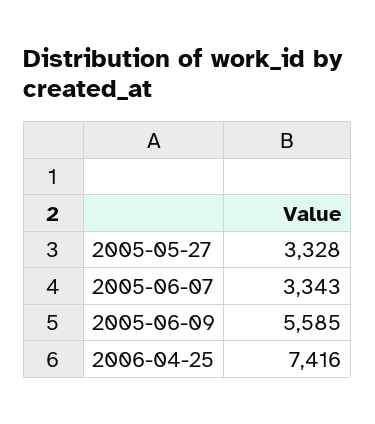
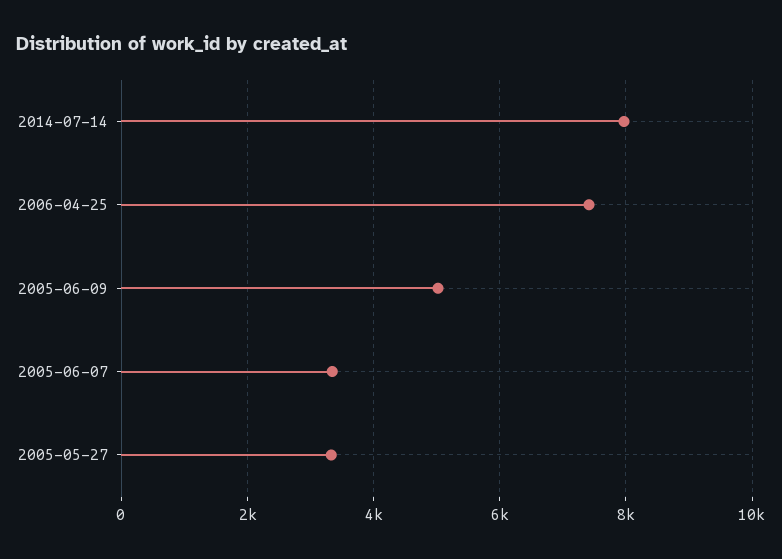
2005-06-09: 5585 -> 5000
2014-07-14: none -> 8000

